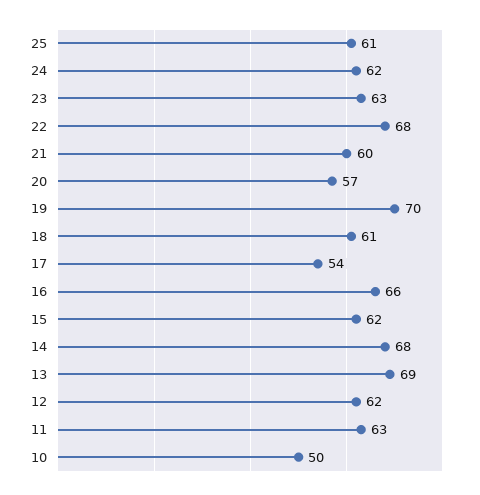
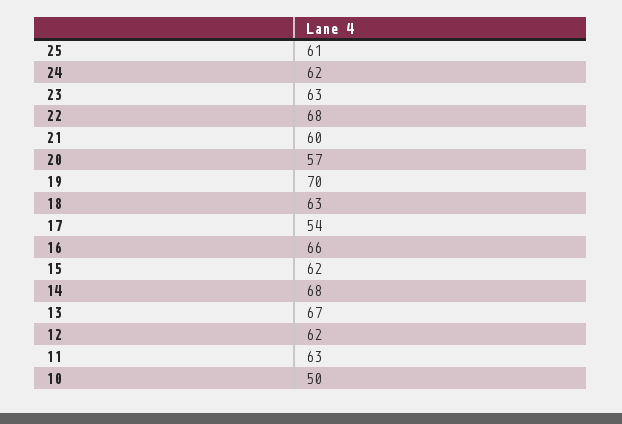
18: 61 -> 63
13: 69 -> 67

